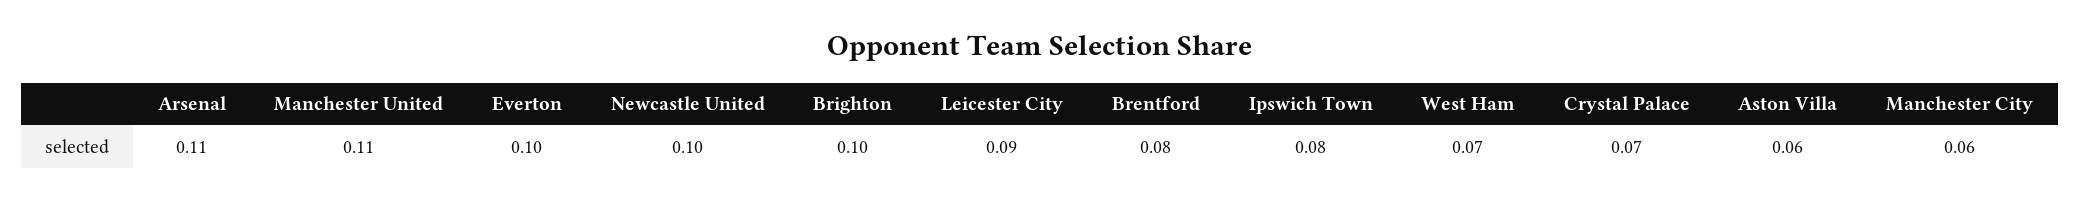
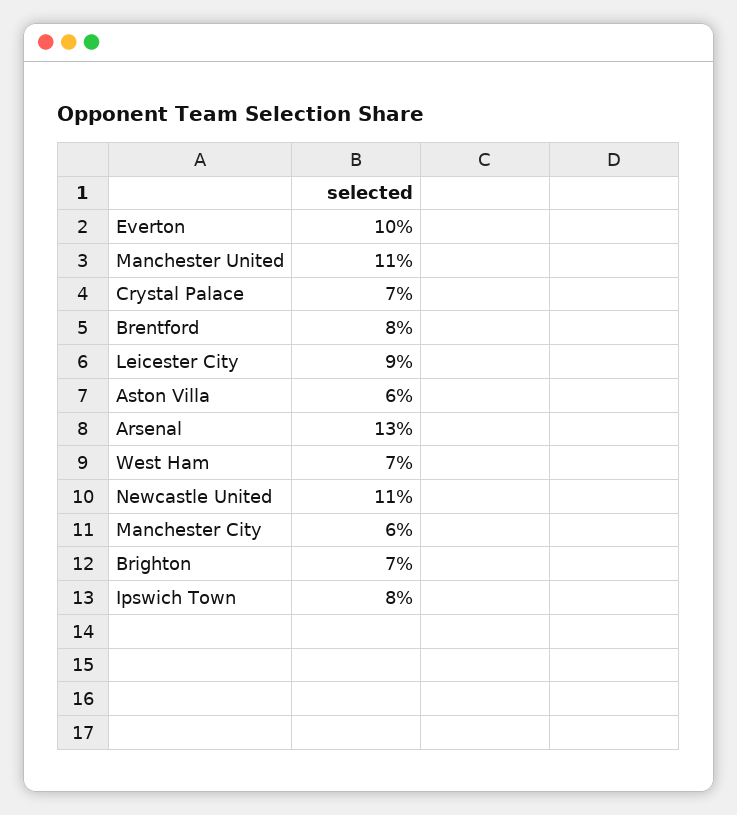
Arsenal: 0.11 -> 0.13
Newcastle United: 0.1 -> 0.11
Brighton: 0.1 -> 0.07

